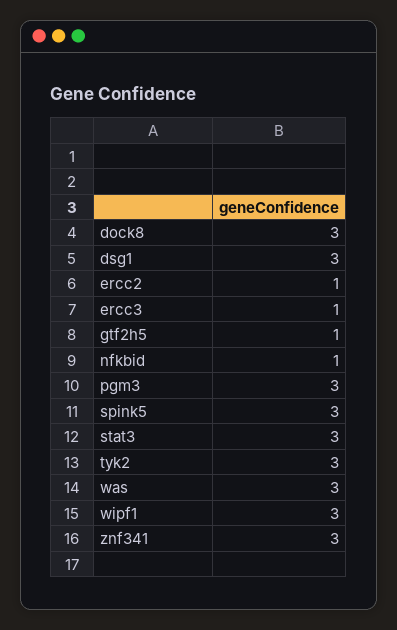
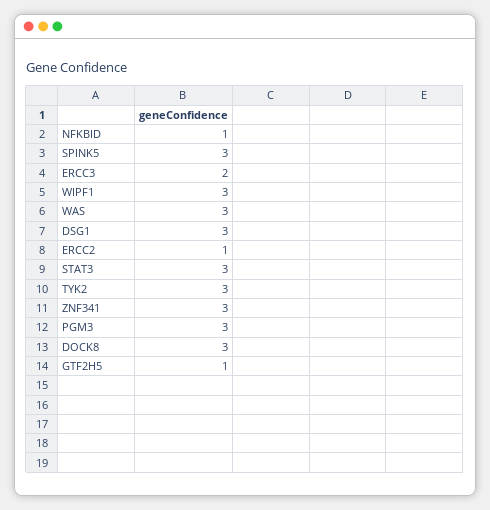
ercc3: 1 -> 2

